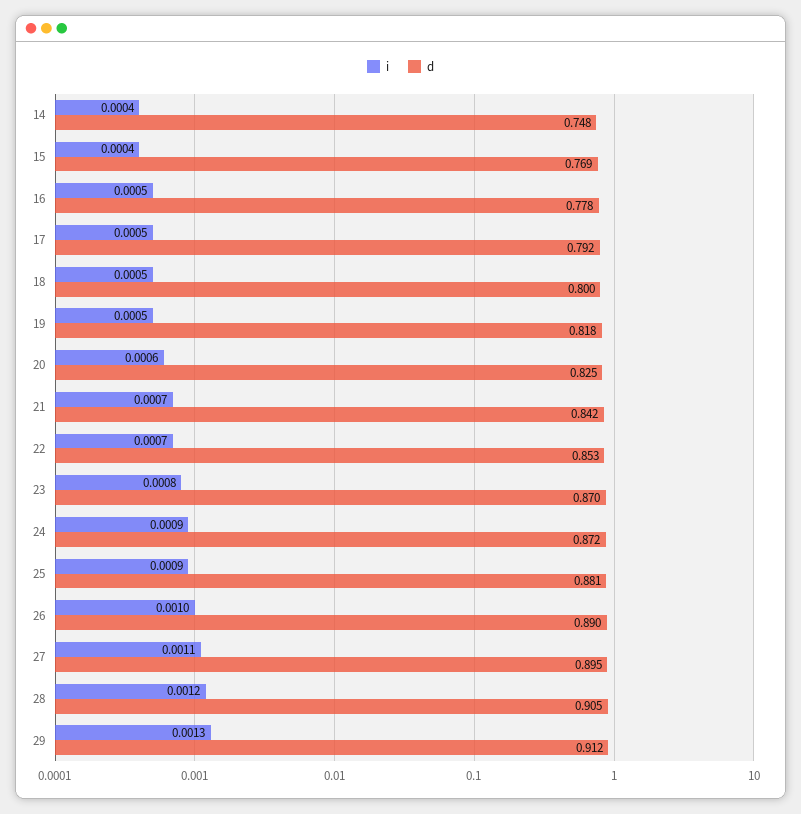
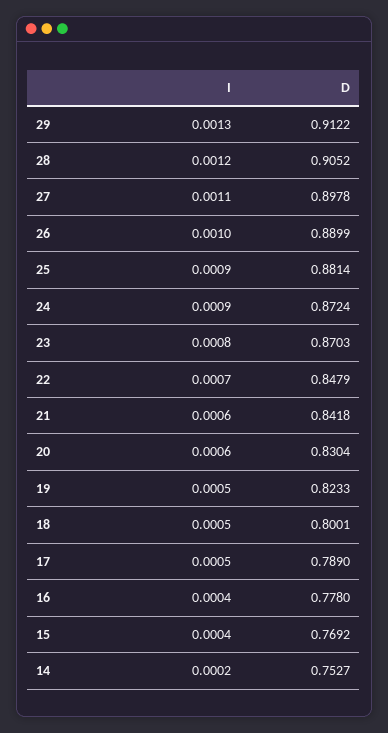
i, 14: 0.0004 -> 0.0002
d, 14: 0.748 -> 0.7527
i, 16: 0.0005 -> 0.0004
d, 17: 0.792 -> 0.789
d, 19: 0.818 -> 0.8233
d, 20: 0.825 -> 0.8304
i, 21: 0.0007 -> 0.0006
d, 22: 0.853 -> 0.8479
d, 27: 0.895 -> 0.8978

